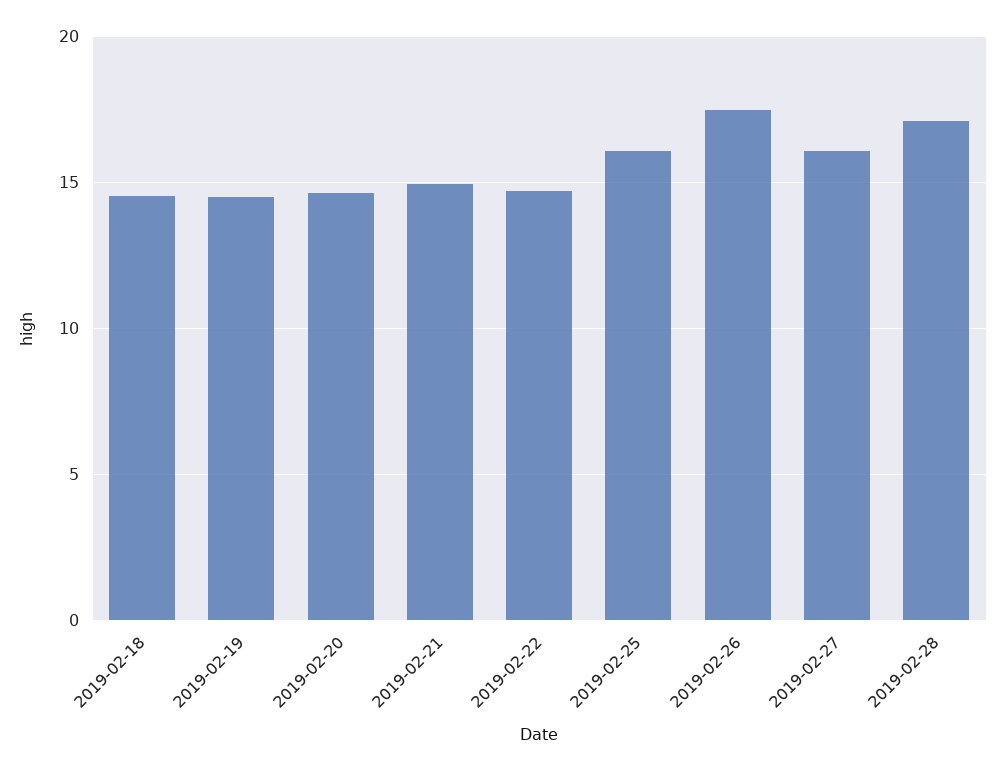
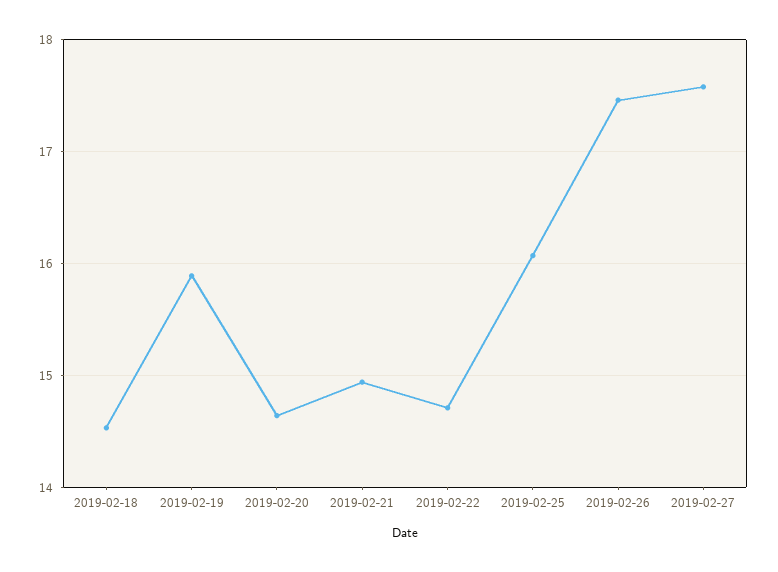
2019-02-19: 14.5 -> 15.9
2019-02-27: 16 -> 17.6
2019-02-28: 17 -> none

